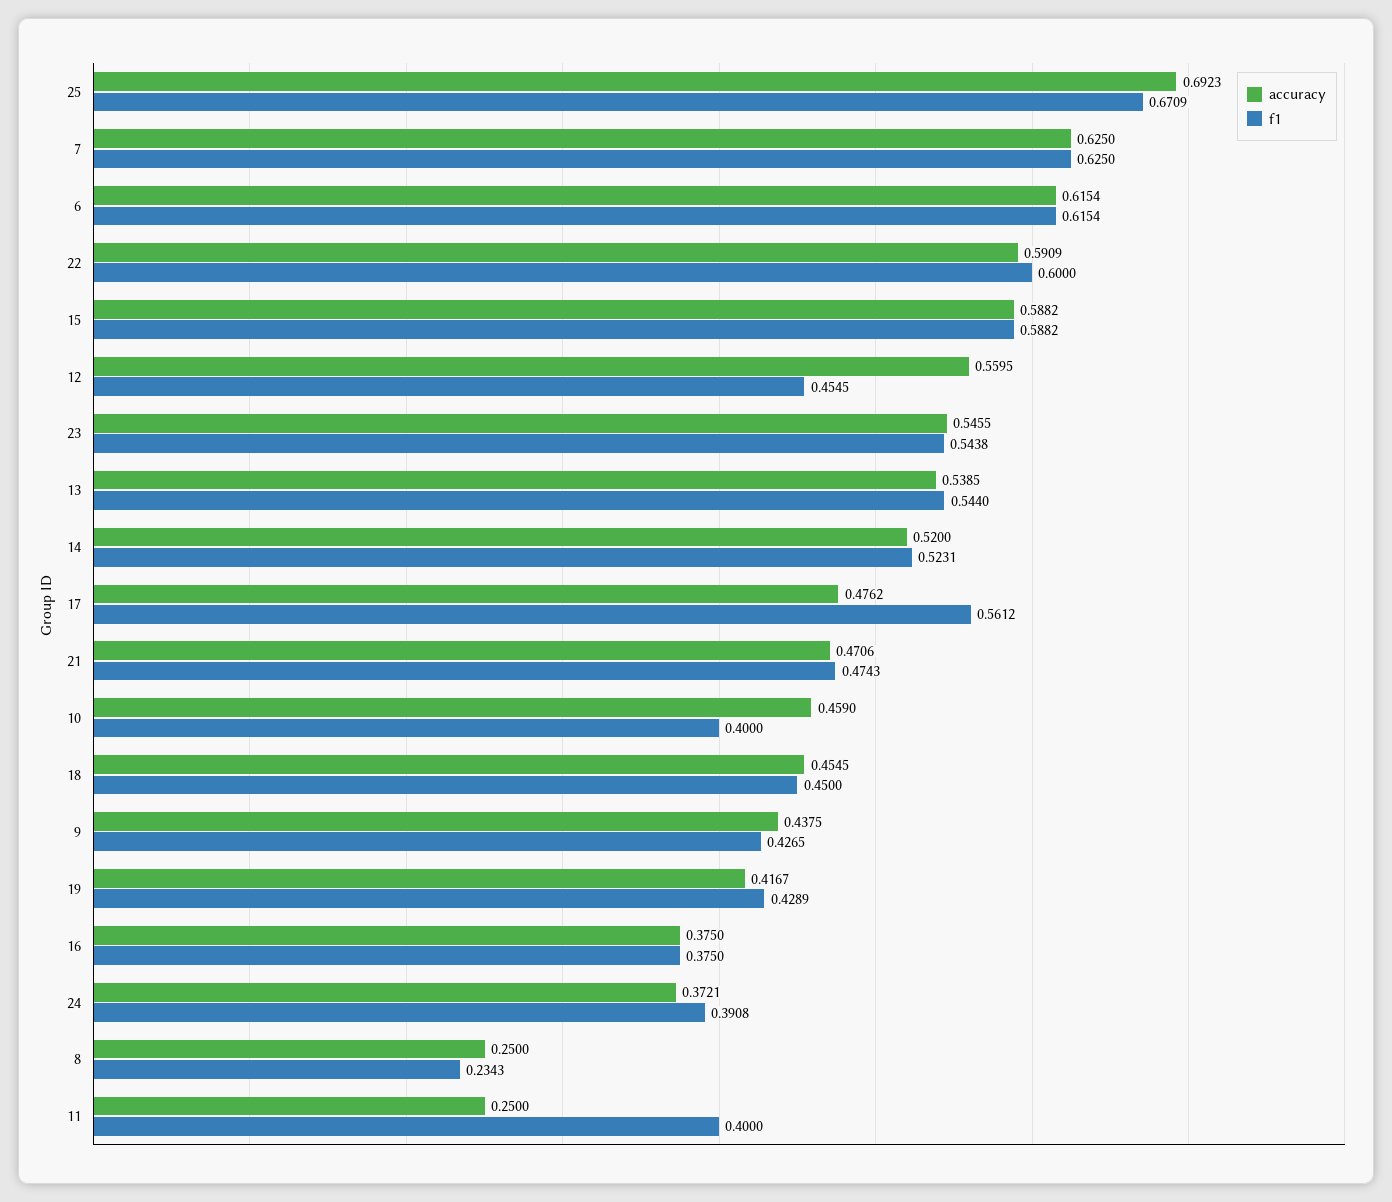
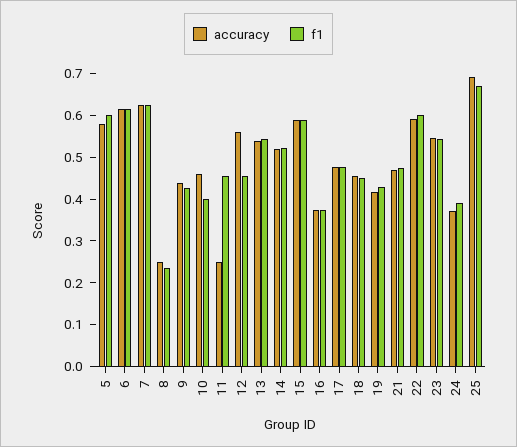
f1, 17: 0.5612 -> 0.48
f1, 11: 0.4 -> 0.46
accuracy, 5: none -> 0.58
f1, 5: none -> 0.6

